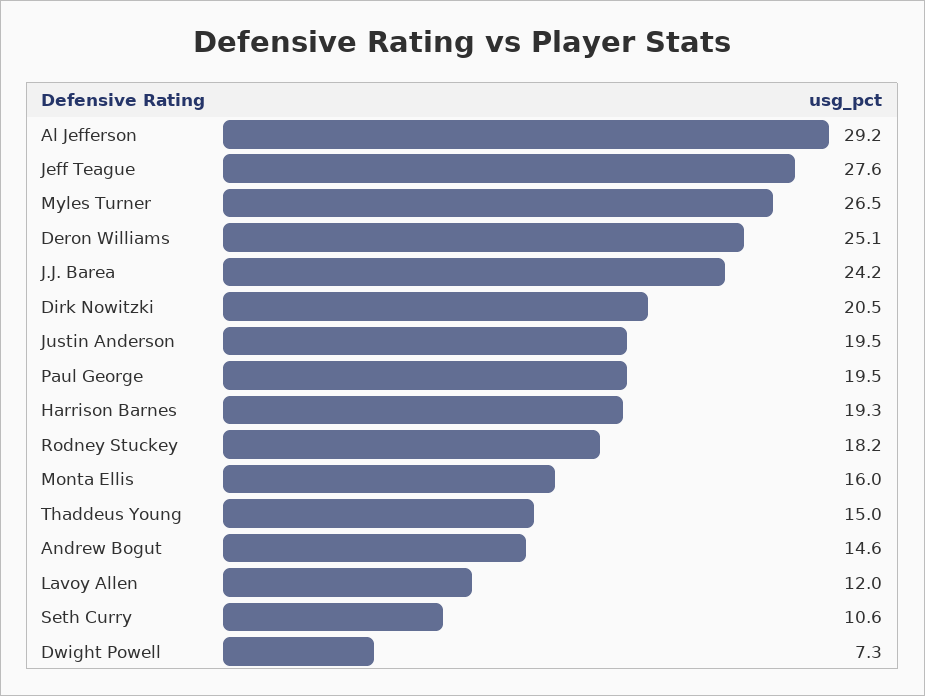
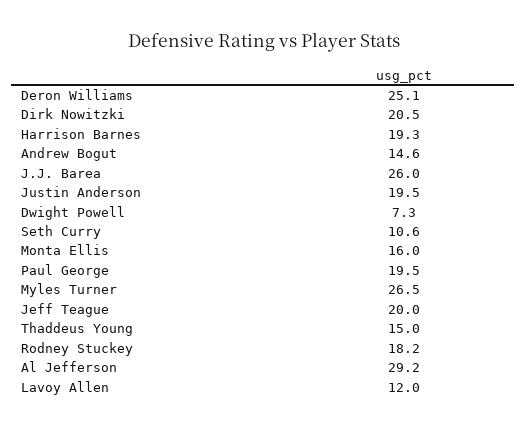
Jeff Teague: 27.6 -> 20
J.J. Barea: 24.2 -> 26

